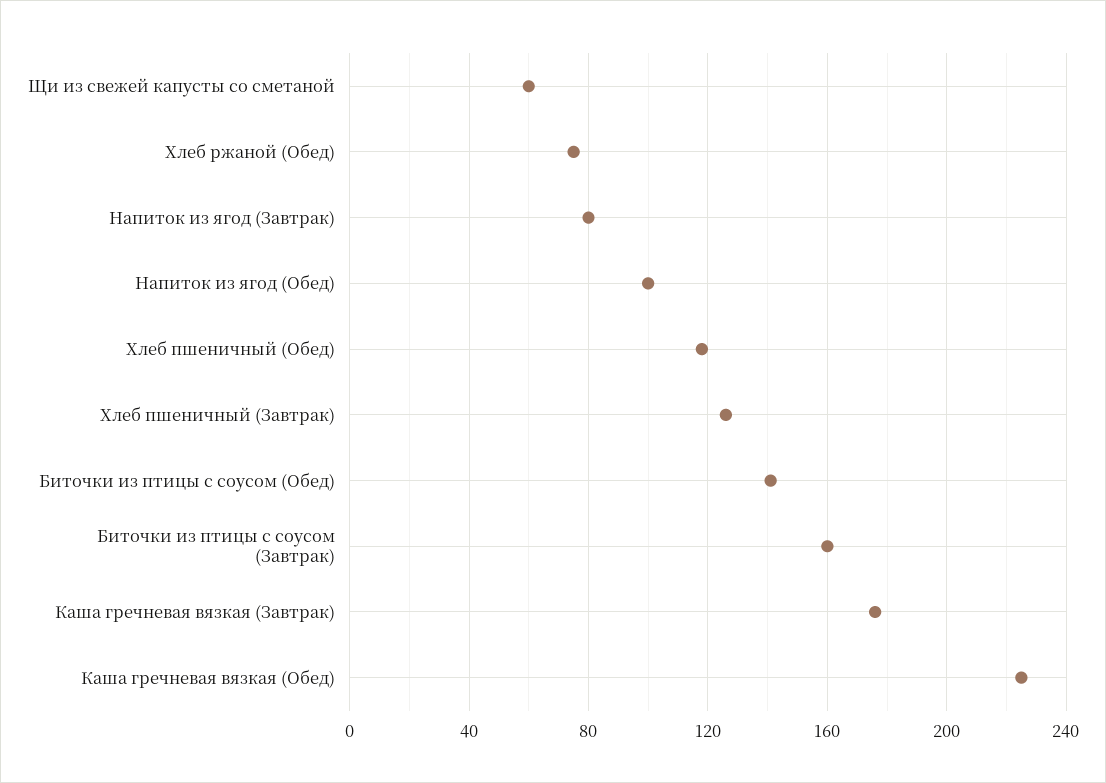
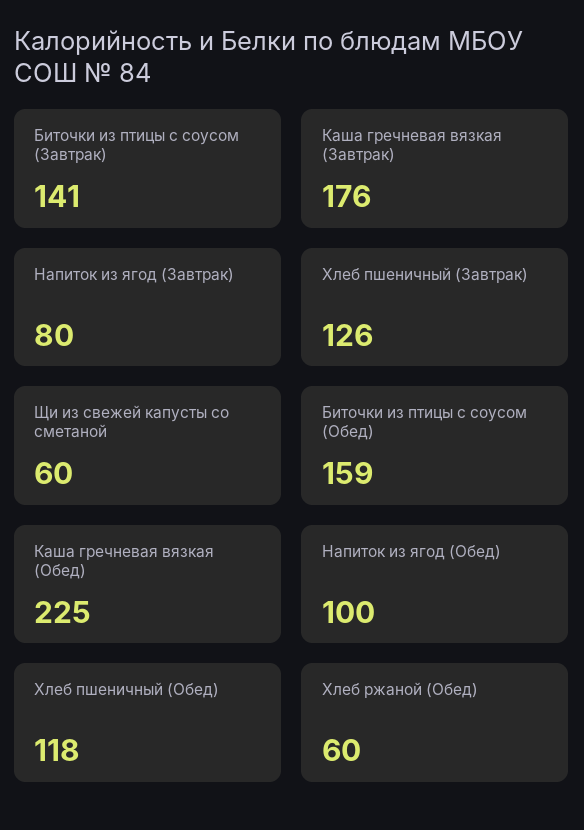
Хлеб ржаной (Обед): 75 -> 60
Биточки из птицы с соусом (Обед): 140 -> 159
Биточки из птицы с соусом (Завтрак): 160 -> 141

